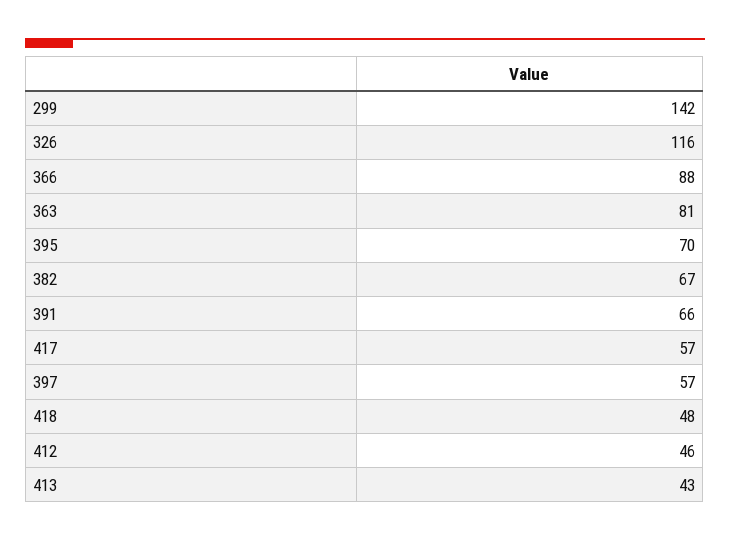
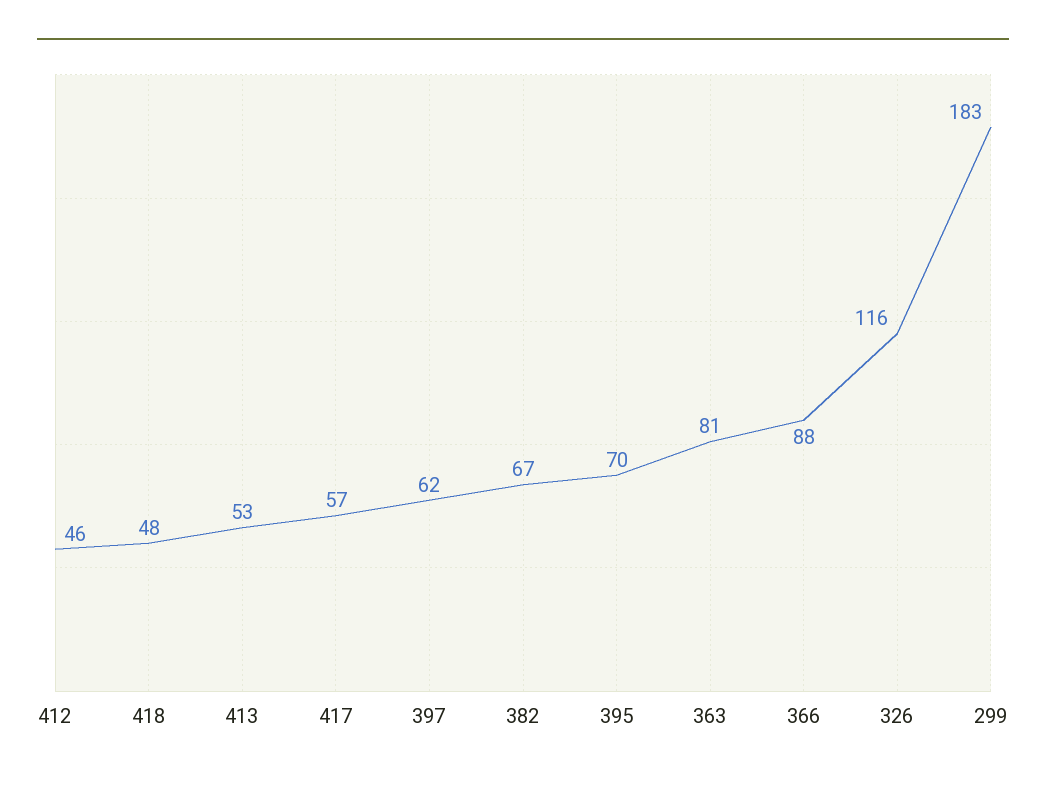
299: 142 -> 183
391: 66 -> none
397: 57 -> 62
413: 43 -> 53

